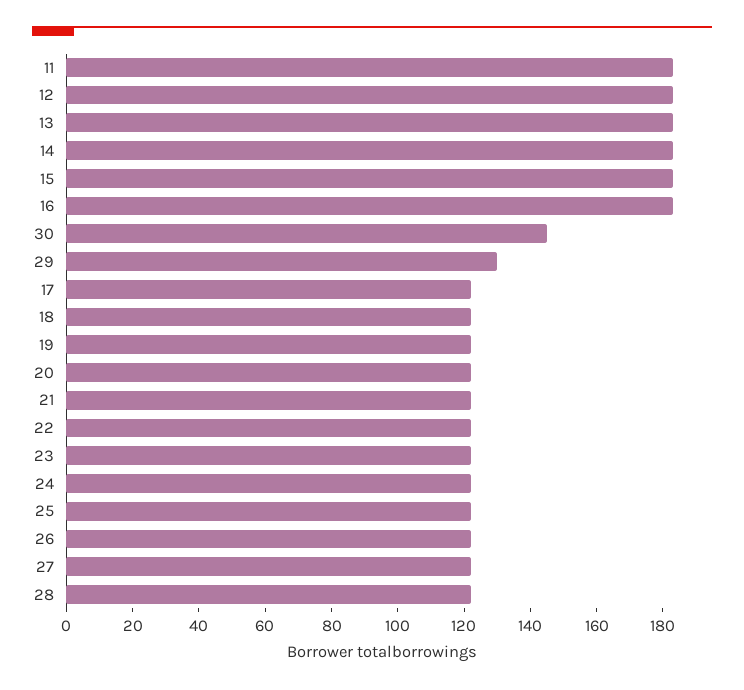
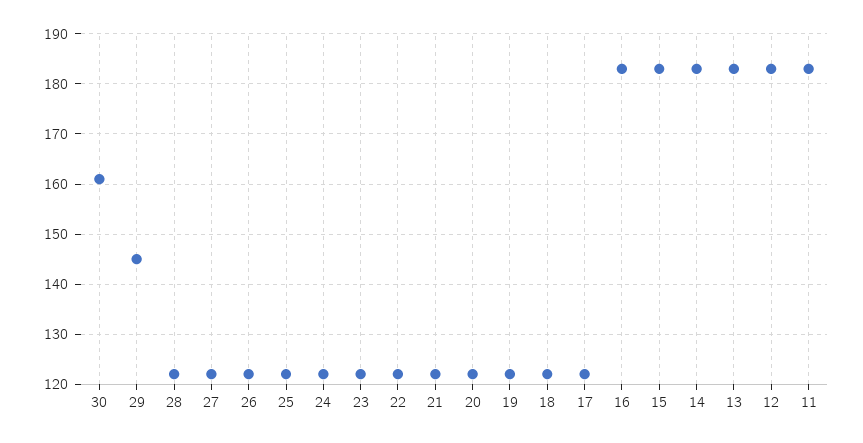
30: 145 -> 160
29: 130 -> 145

